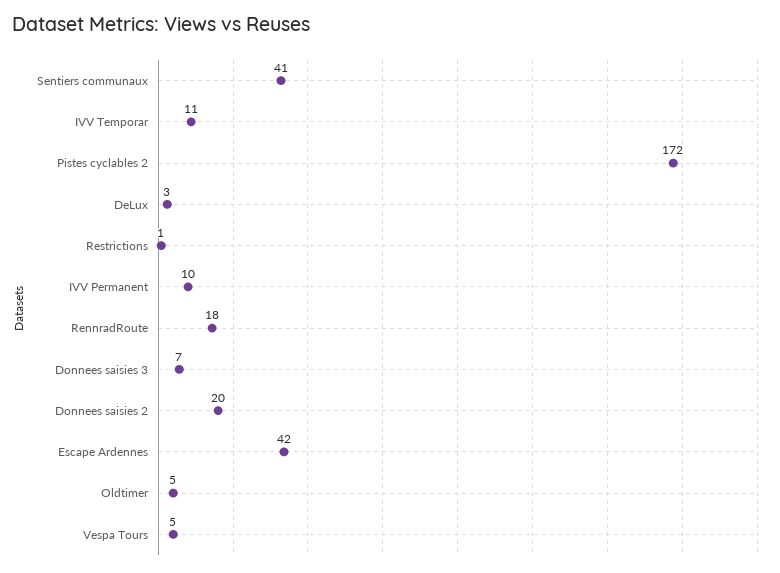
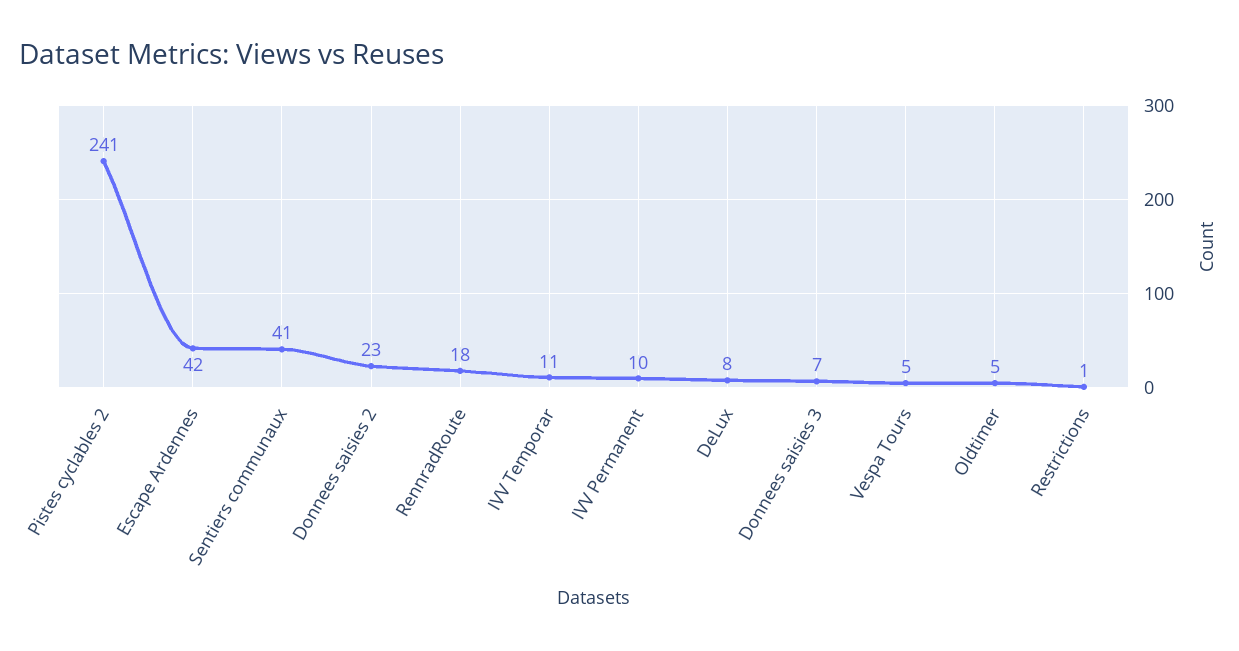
Pistes cyclables 2: 172 -> 241
DeLux: 3 -> 8
Donnees saisies 2: 20 -> 23

